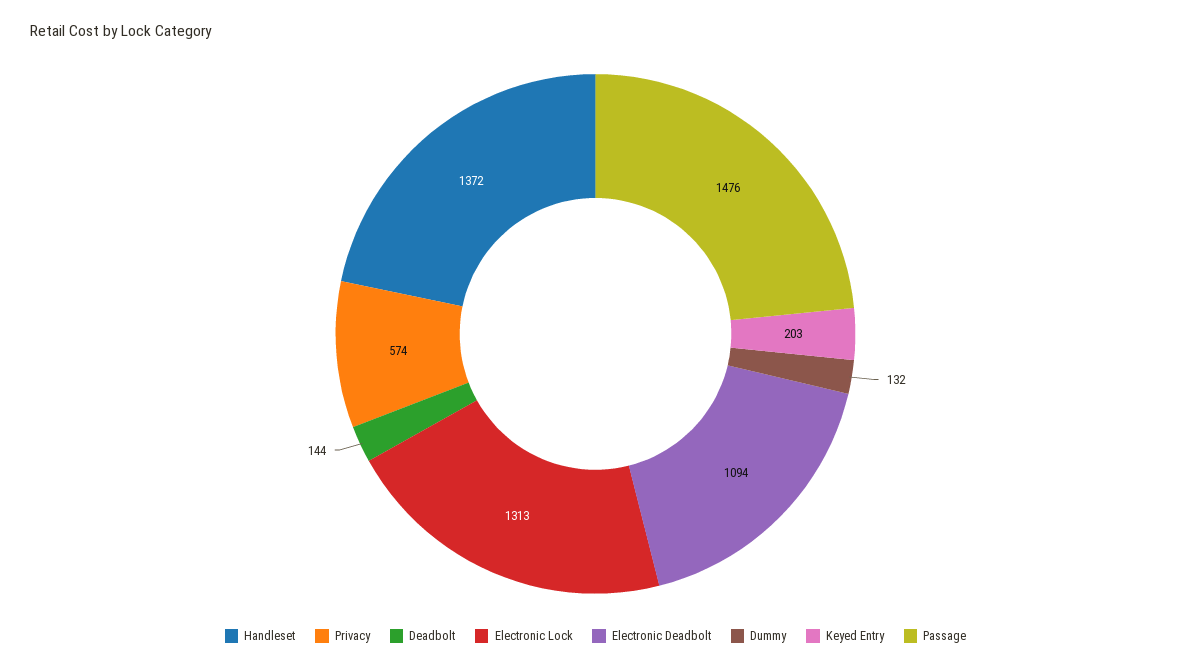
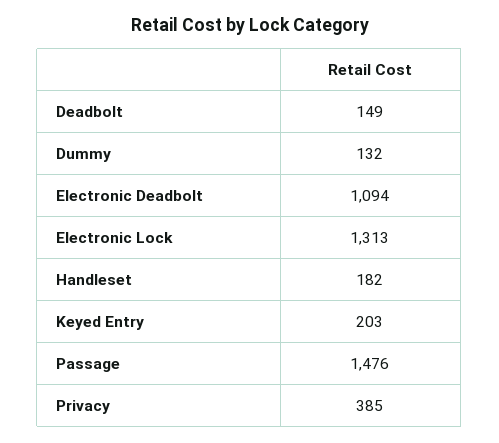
Handleset: 1372 -> 182
Privacy: 574 -> 385
Deadbolt: 144 -> 149

